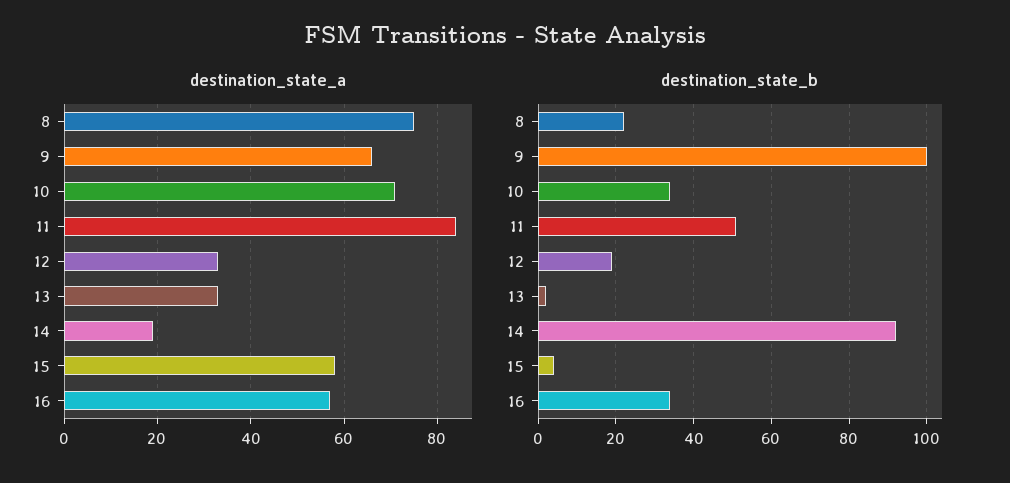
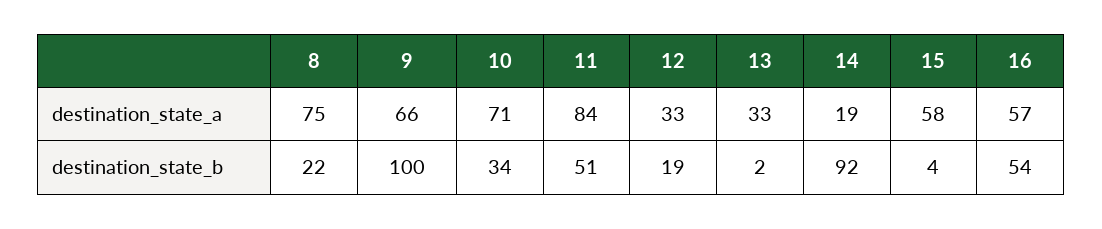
destination_state_b, 16: 35 -> 54

